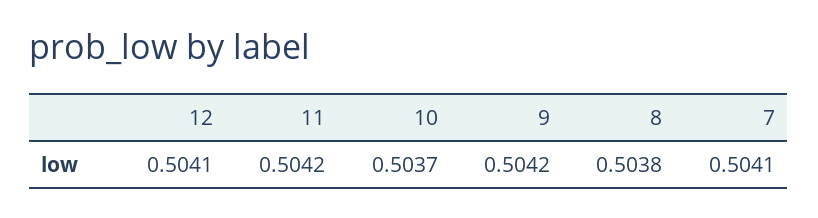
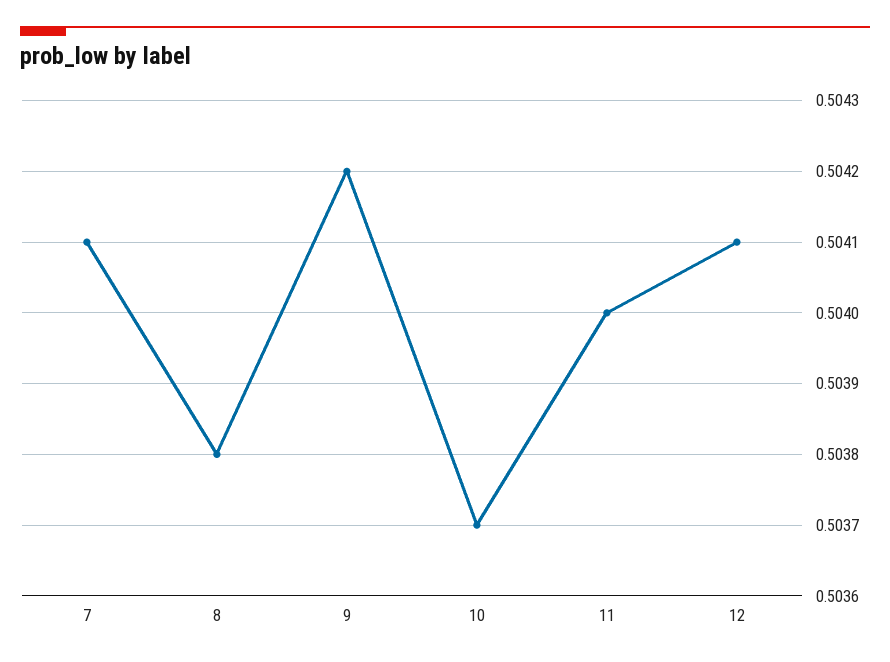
11: 0.5042 -> 0.504

